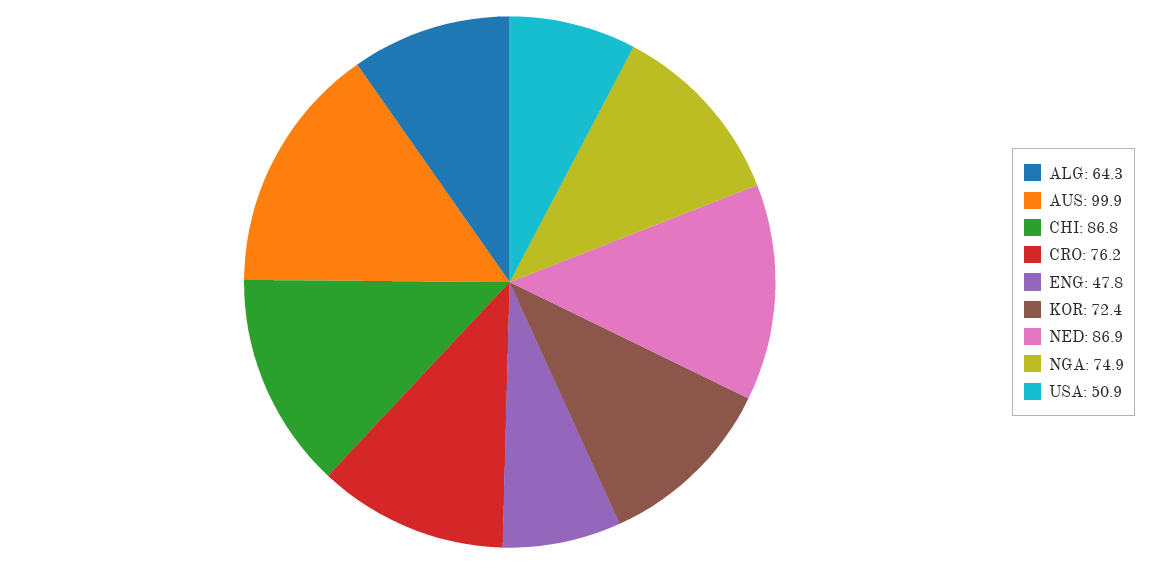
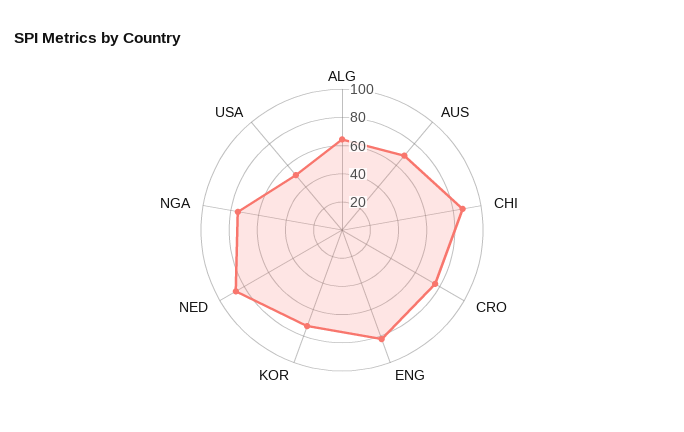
AUS: 99.9 -> 70
ENG: 47.8 -> 80

